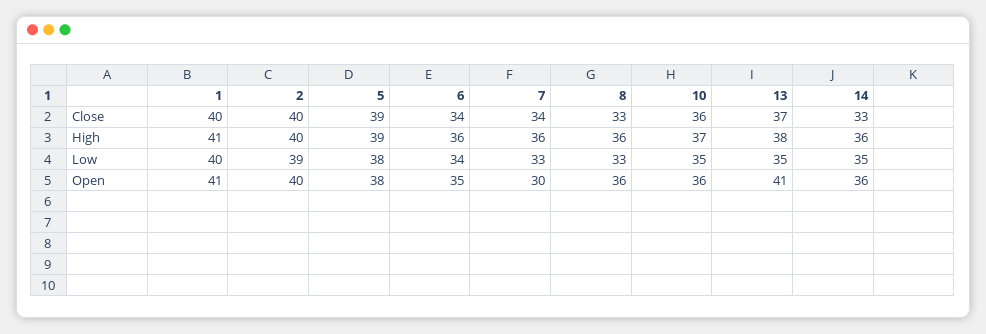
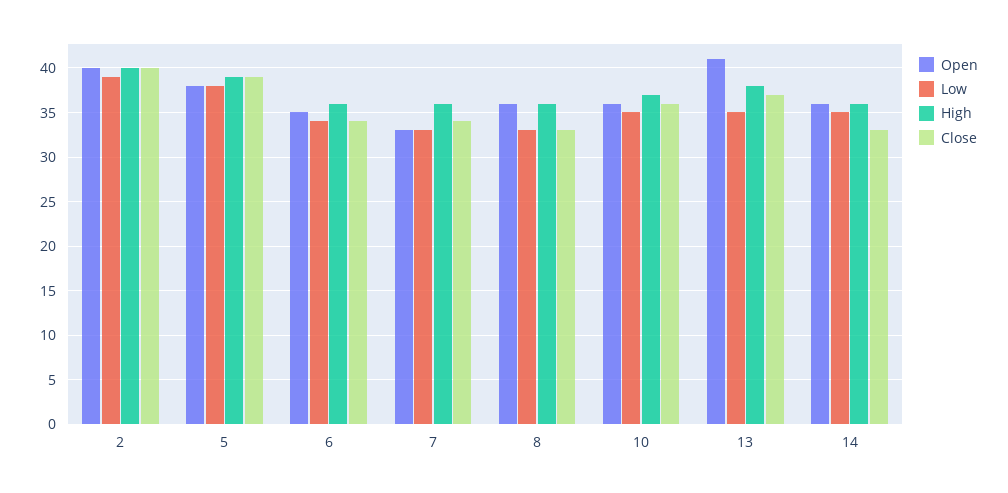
Close, 1: 40 -> none
High, 1: 41 -> none
Low, 1: 40 -> none
Open, 1: 41 -> none
Open, 7: 30 -> 33

